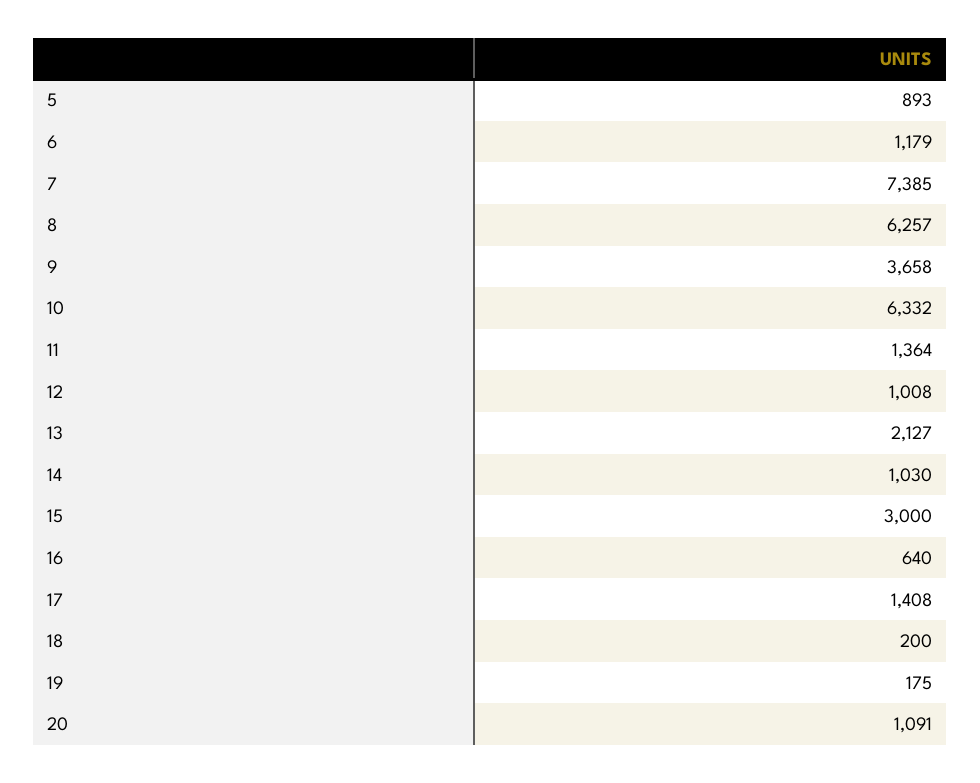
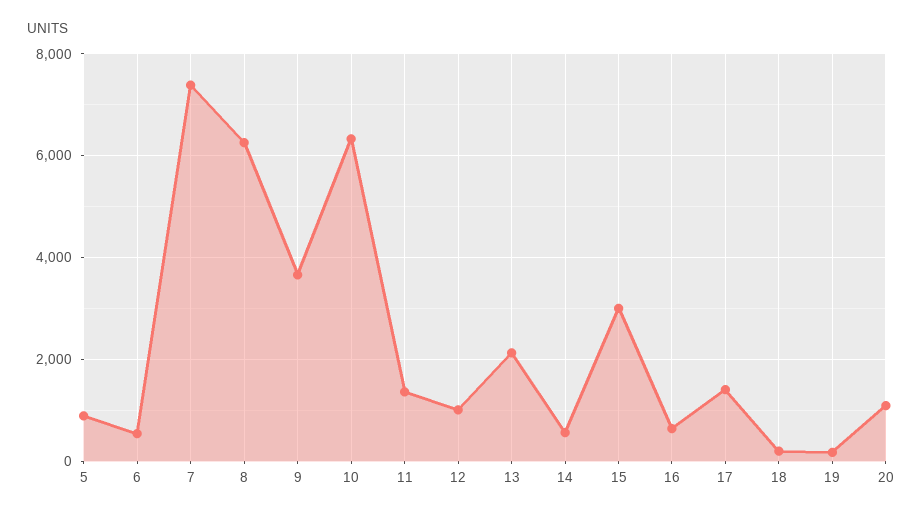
6: 1179 -> 600
14: 1030 -> 600

